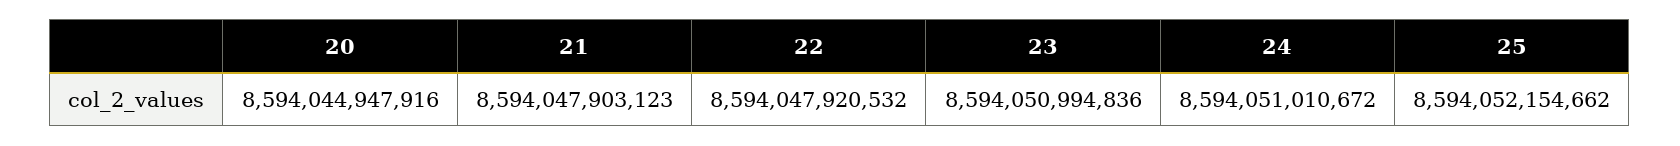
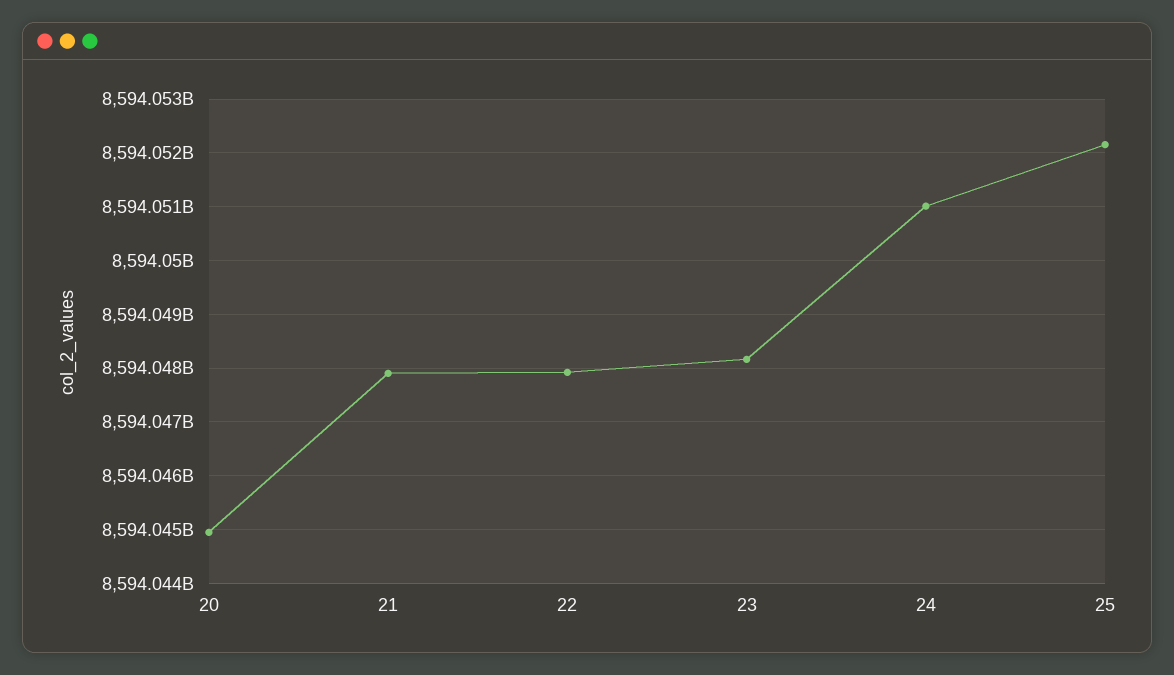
23: 8594050994836 -> 8594048200000

